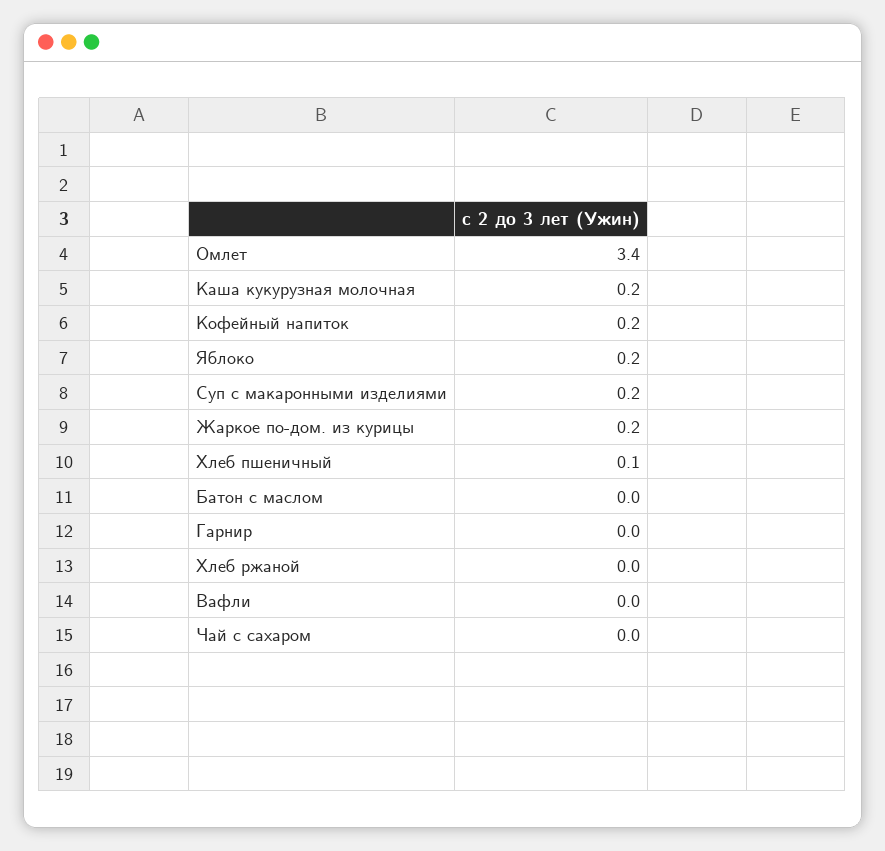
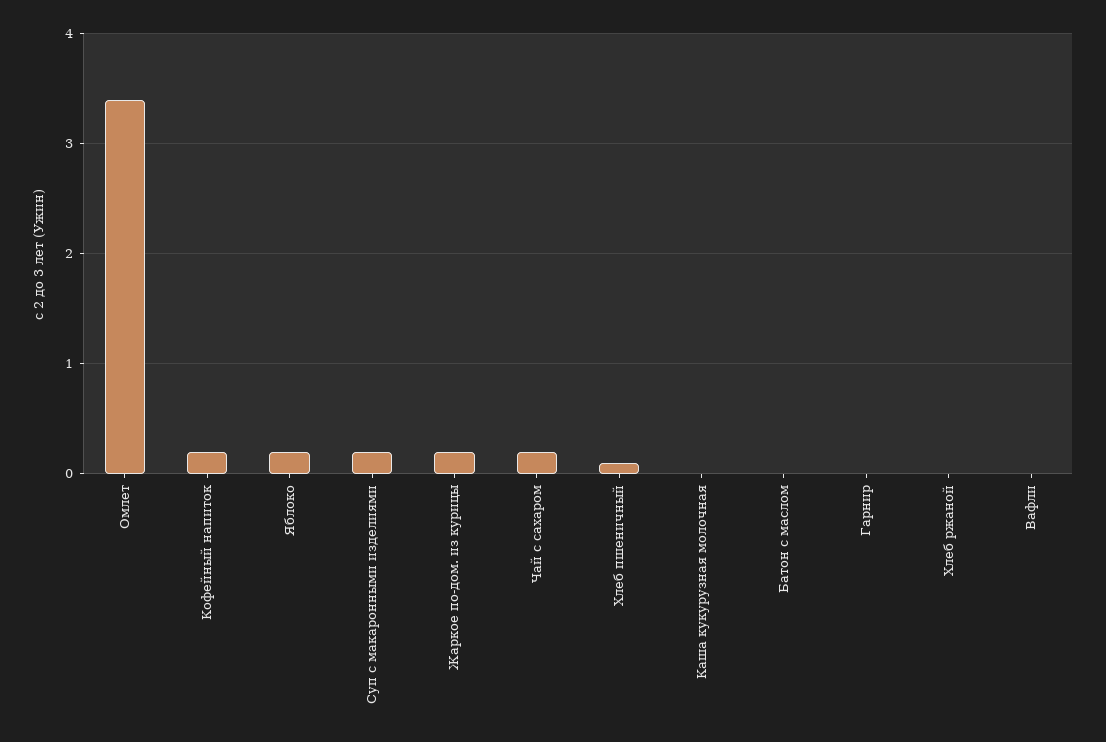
Каша кукурузная молочная: 0.2 -> 0
Чай с сахаром: 0 -> 0.2

